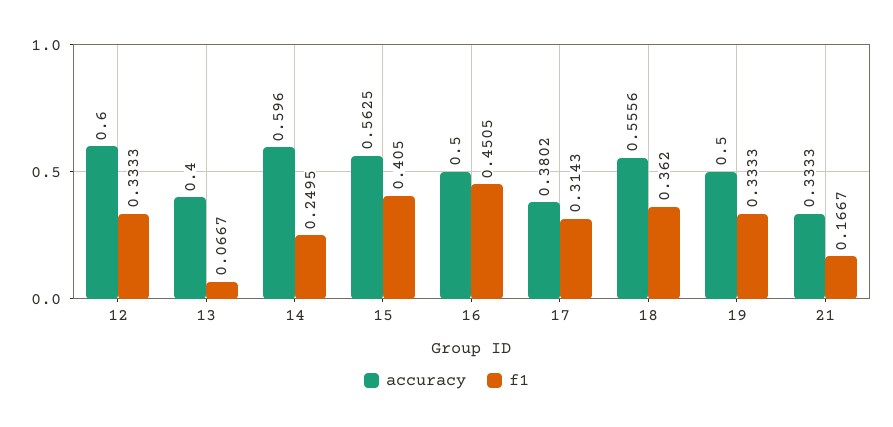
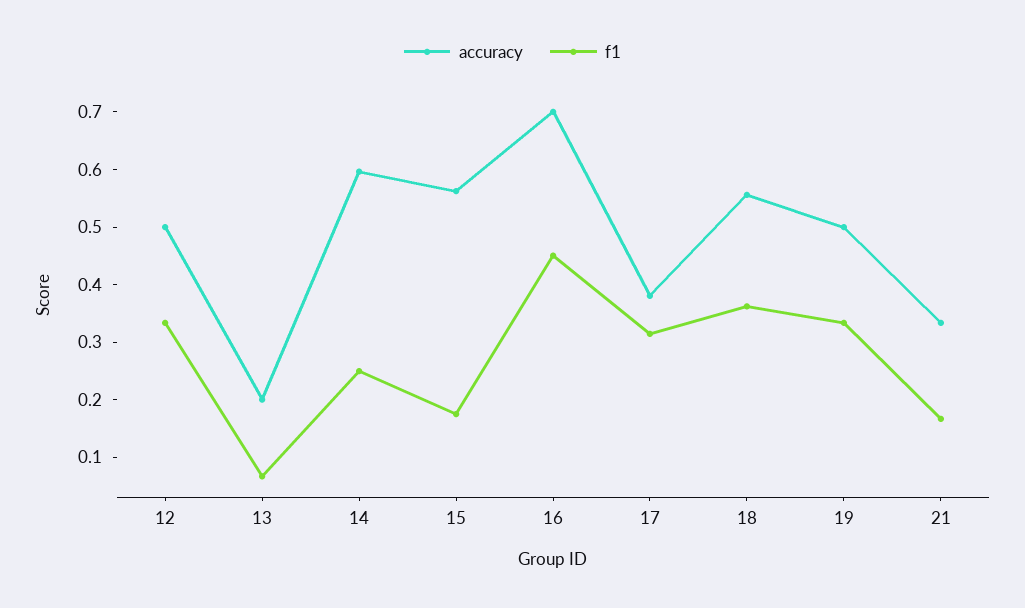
accuracy, 12: 0.6 -> 0.5
accuracy, 13: 0.4 -> 0.2
f1, 15: 0.405 -> 0.18
accuracy, 16: 0.5 -> 0.7

